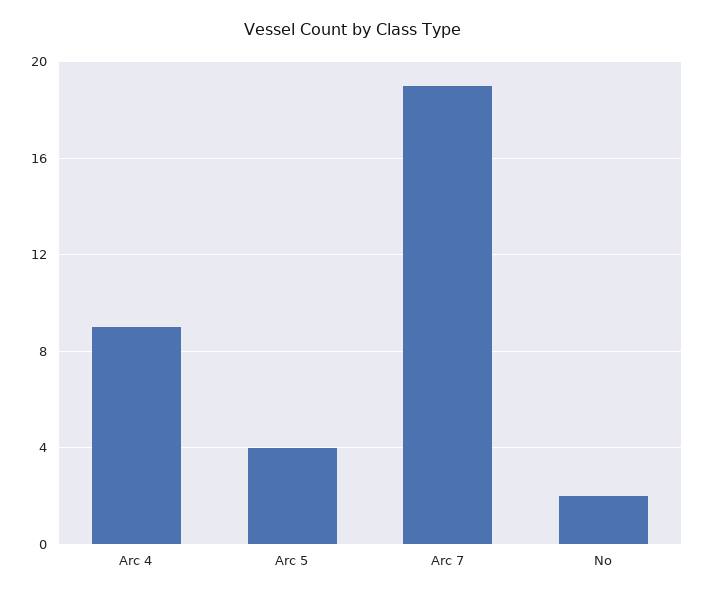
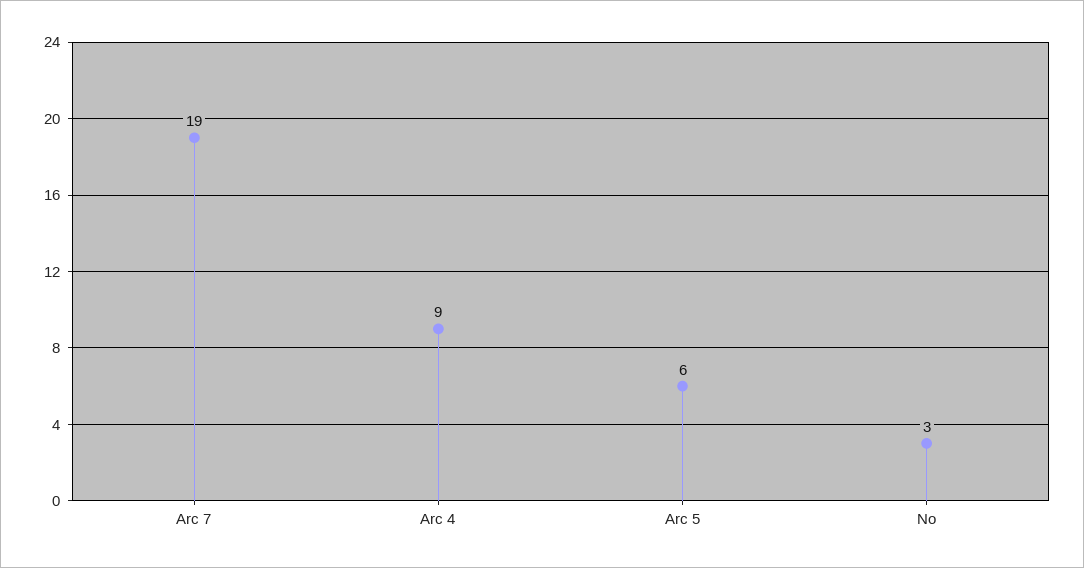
Arc 5: 4 -> 6
No: 2 -> 3

